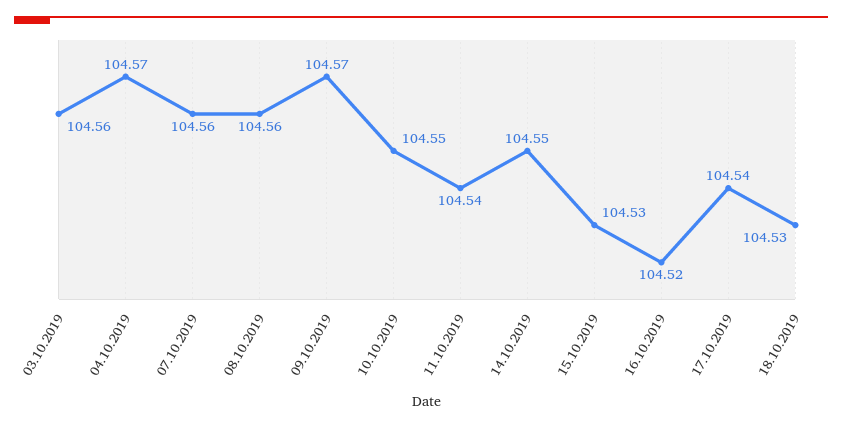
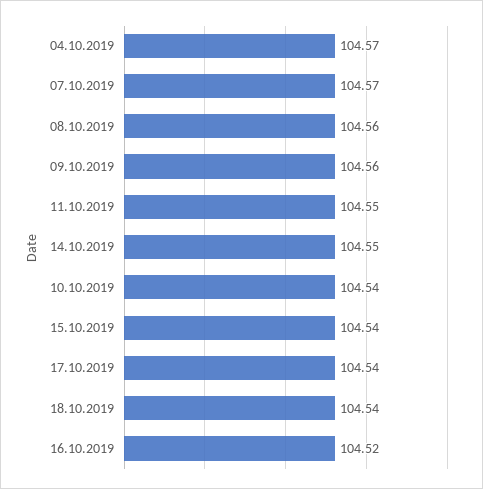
03.10.2019: 104.56 -> none
07.10.2019: 104.56 -> 104.57
09.10.2019: 104.57 -> 104.56
10.10.2019: 104.55 -> 104.54
11.10.2019: 104.54 -> 104.55
15.10.2019: 104.53 -> 104.54
18.10.2019: 104.53 -> 104.54

